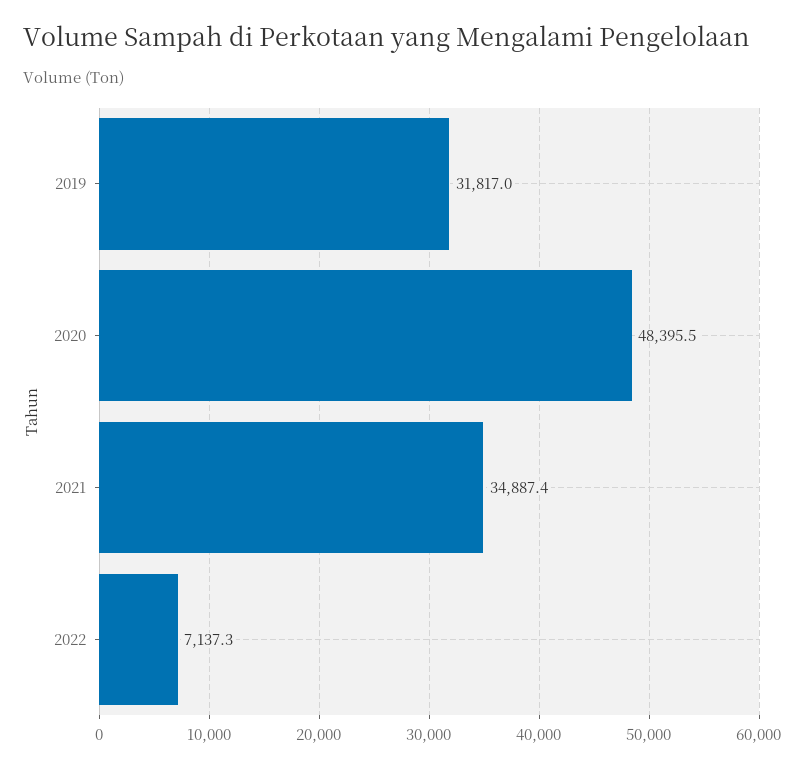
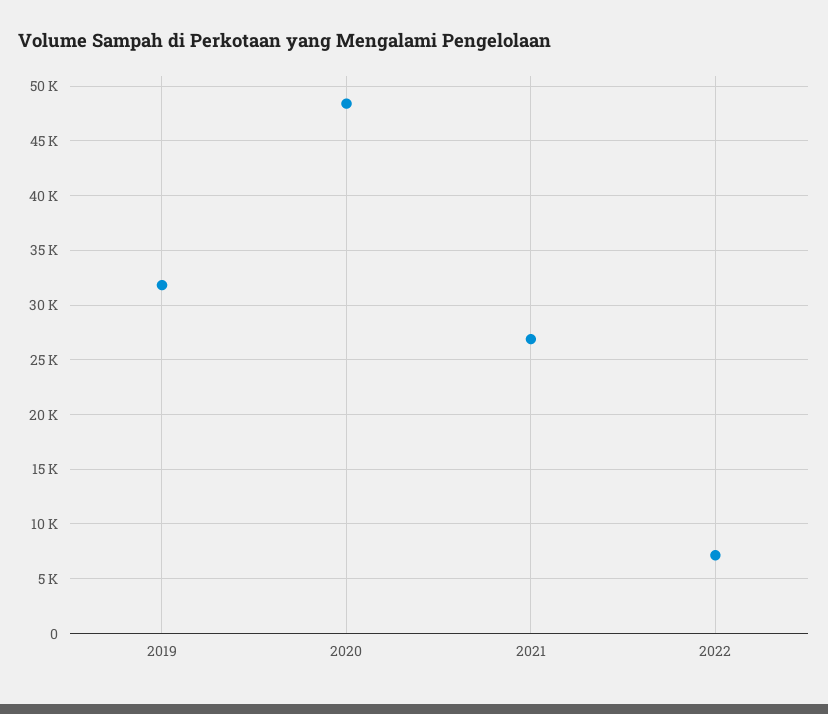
2021: 34887.4 -> 27000

